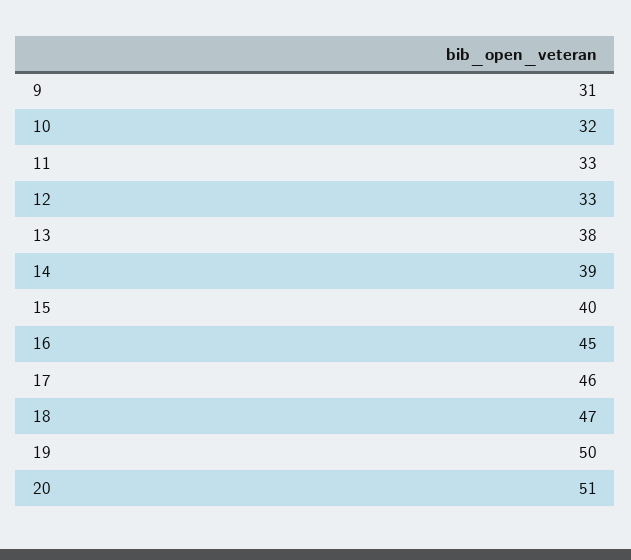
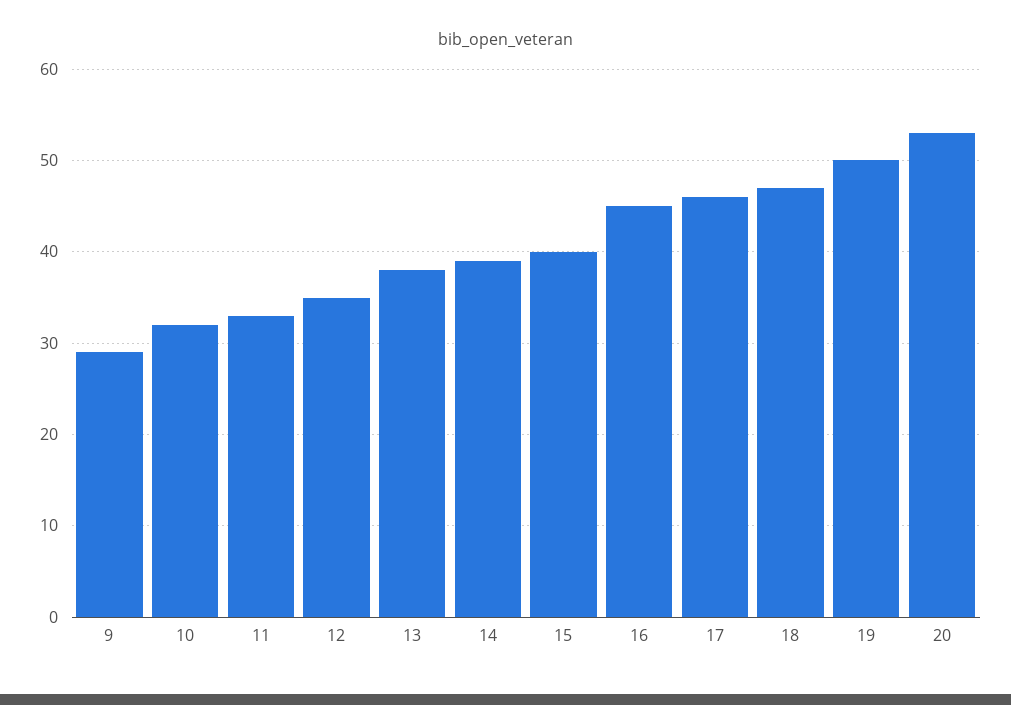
9: 31 -> 29
12: 33 -> 35
20: 51 -> 53

